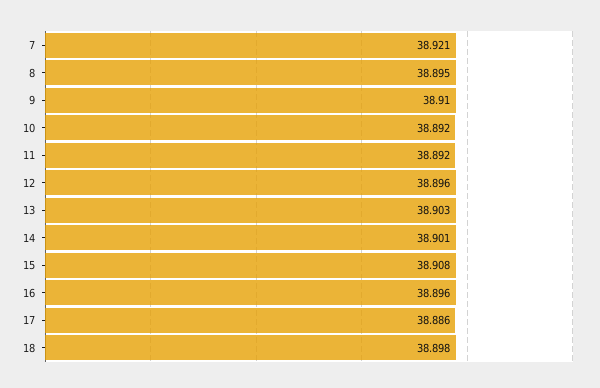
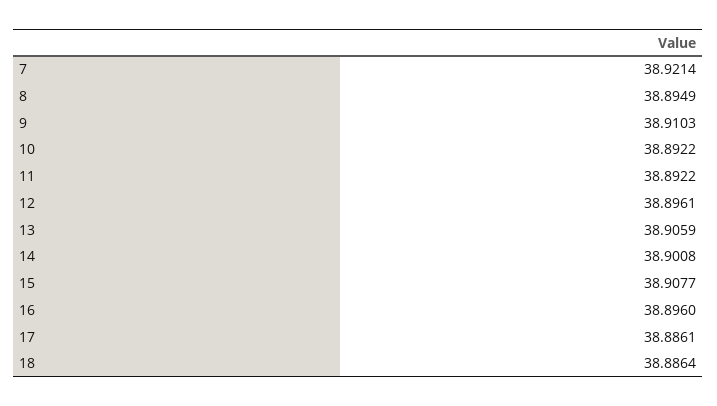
13: 38.903 -> 38.9059
18: 38.898 -> 38.8864

